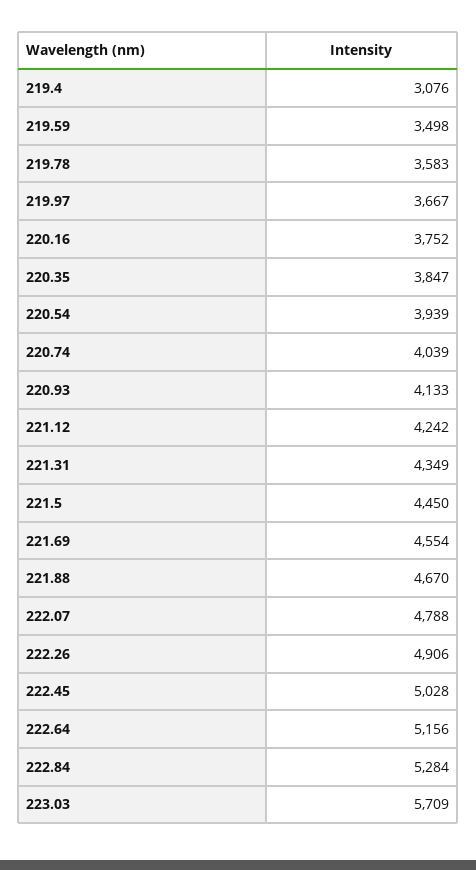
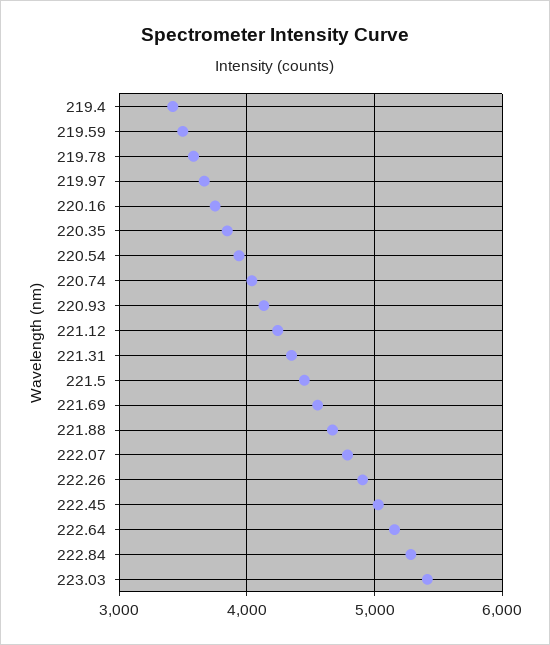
219.4: 3076 -> 3400
223.03: 5709 -> 5400

